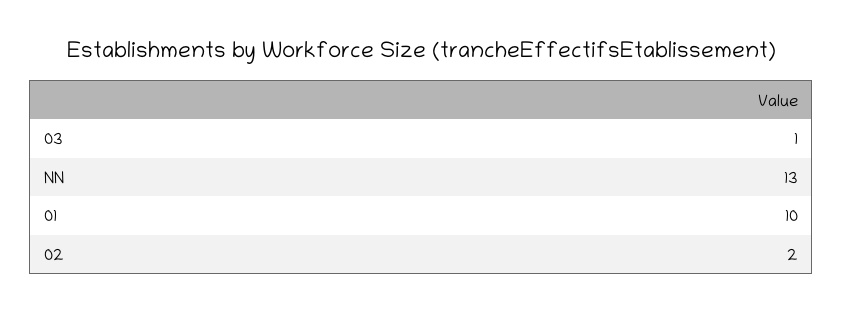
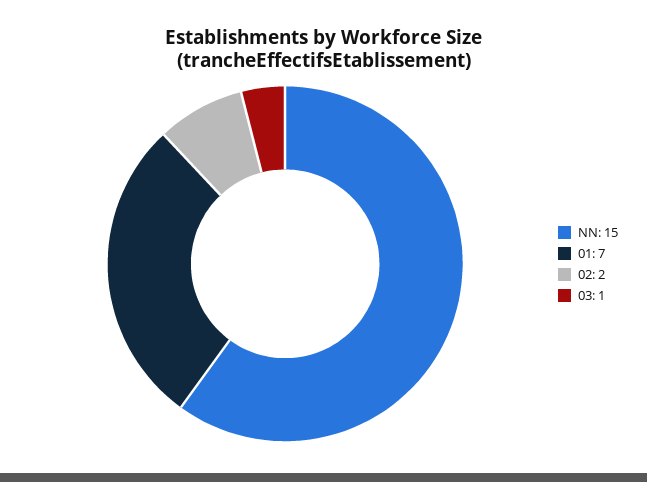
NN: 13 -> 15
01: 10 -> 7

